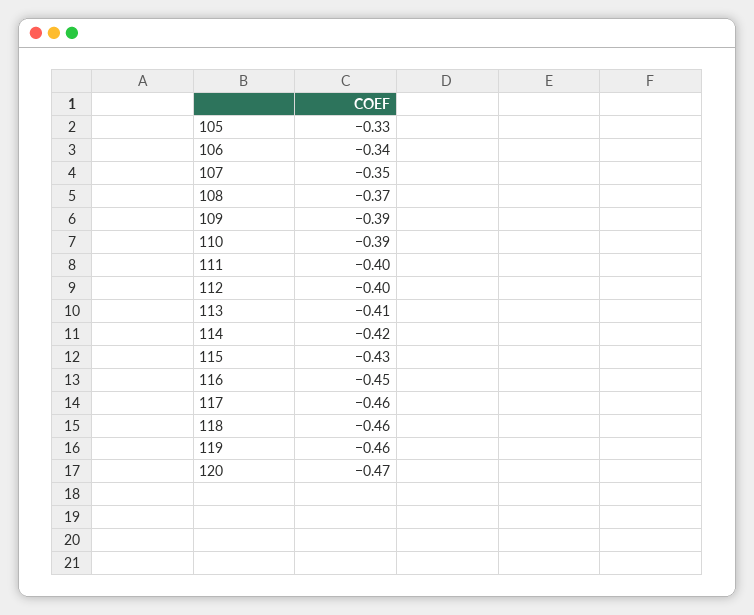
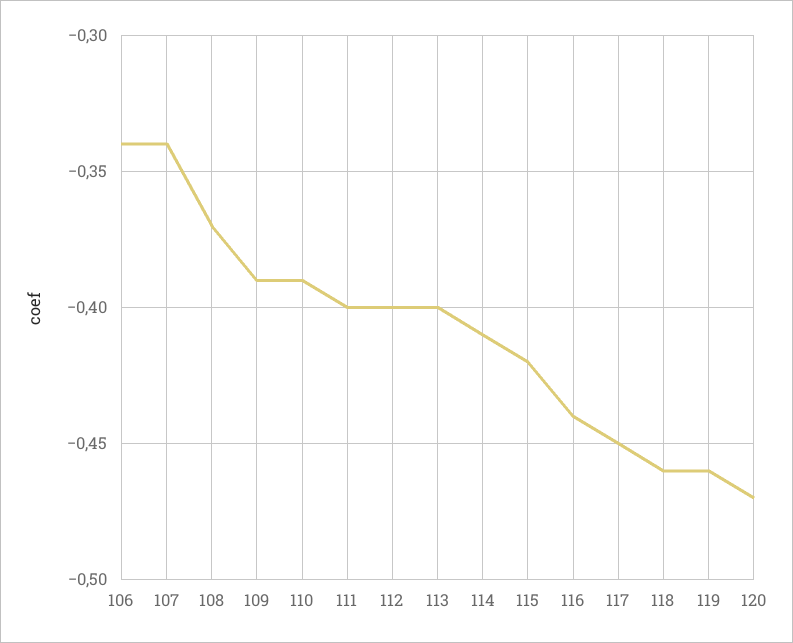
105: -0.33 -> none
107: -0.35 -> -0.34
113: -0.41 -> -0.4
114: -0.42 -> -0.41
115: -0.43 -> -0.42
116: -0.45 -> -0.44
117: -0.46 -> -0.45

